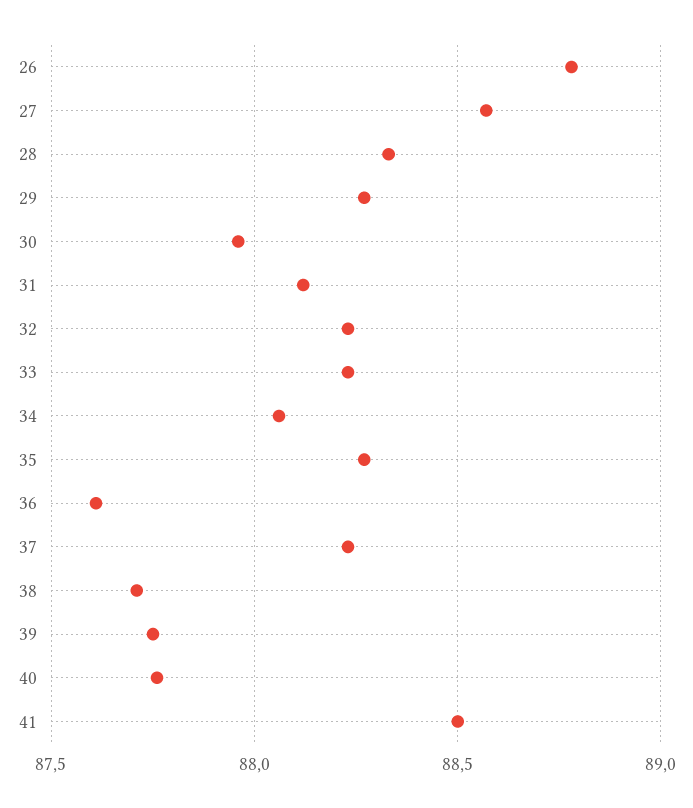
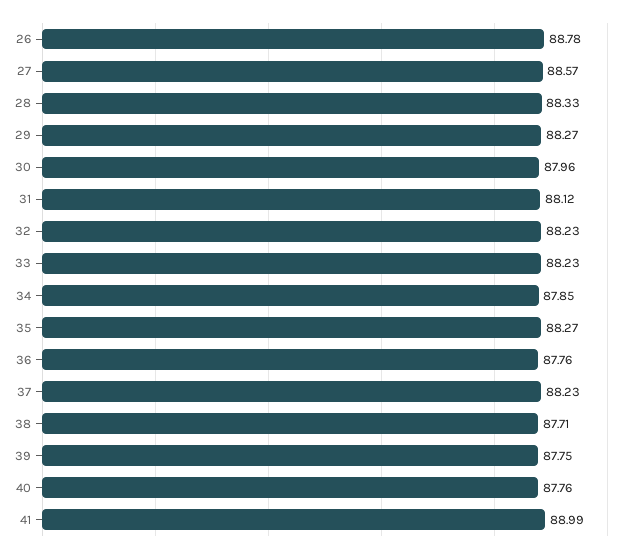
34: 88.05 -> 87.85
36: 87.6 -> 87.76
41: 88.5 -> 88.99

